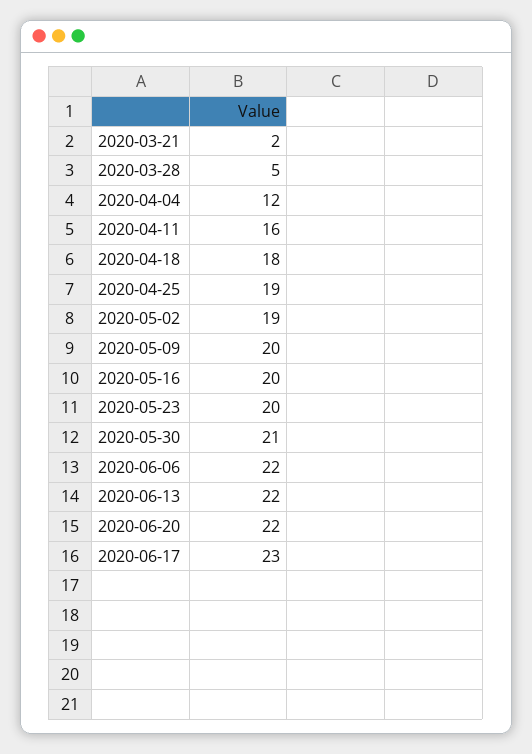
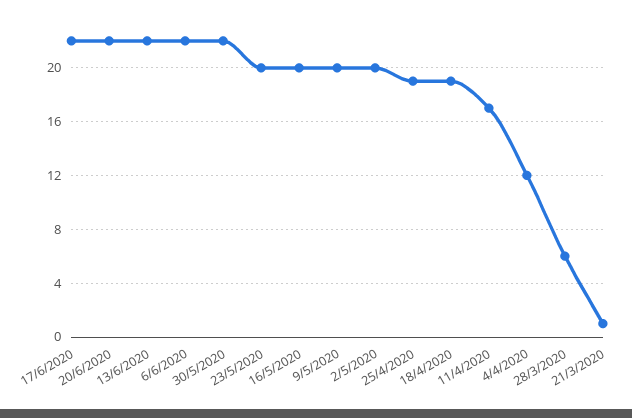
2020-03-21: 2 -> 1
2020-03-28: 5 -> 6
2020-04-11: 16 -> 17
2020-04-18: 18 -> 19
2020-05-02: 19 -> 20
2020-05-30: 21 -> 22
2020-06-17: 23 -> 22

